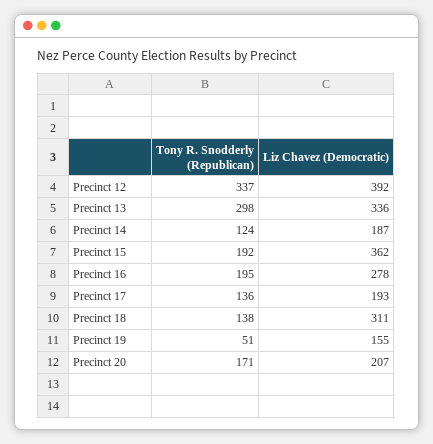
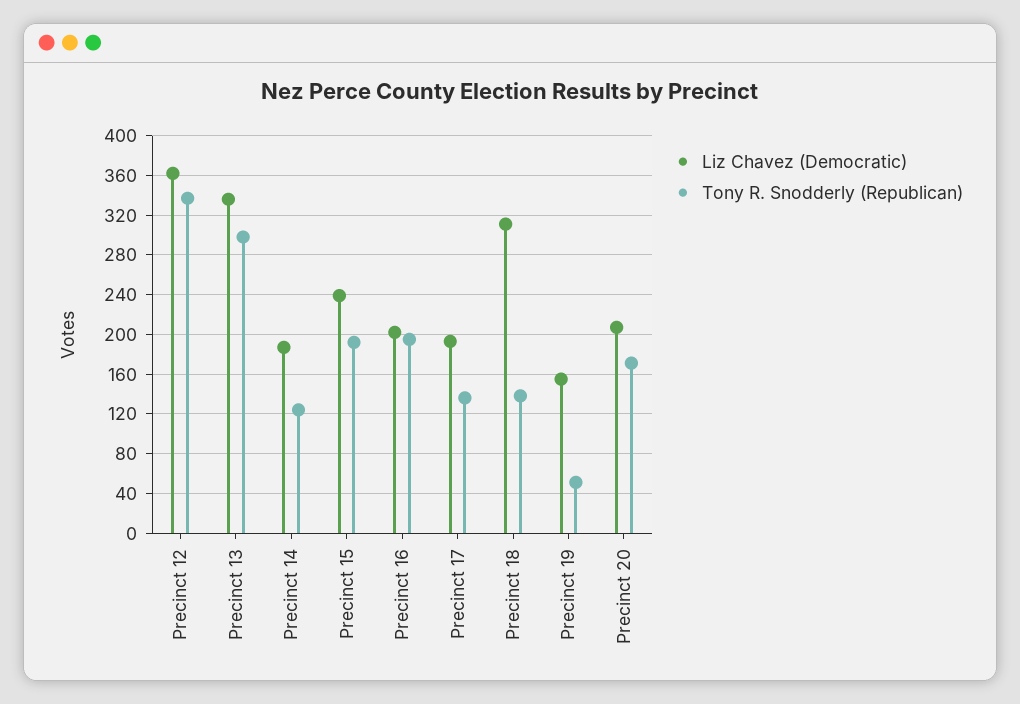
Liz Chavez (Democratic), Precinct 12: 392 -> 360
Liz Chavez (Democratic), Precinct 15: 362 -> 240
Liz Chavez (Democratic), Precinct 16: 278 -> 200

